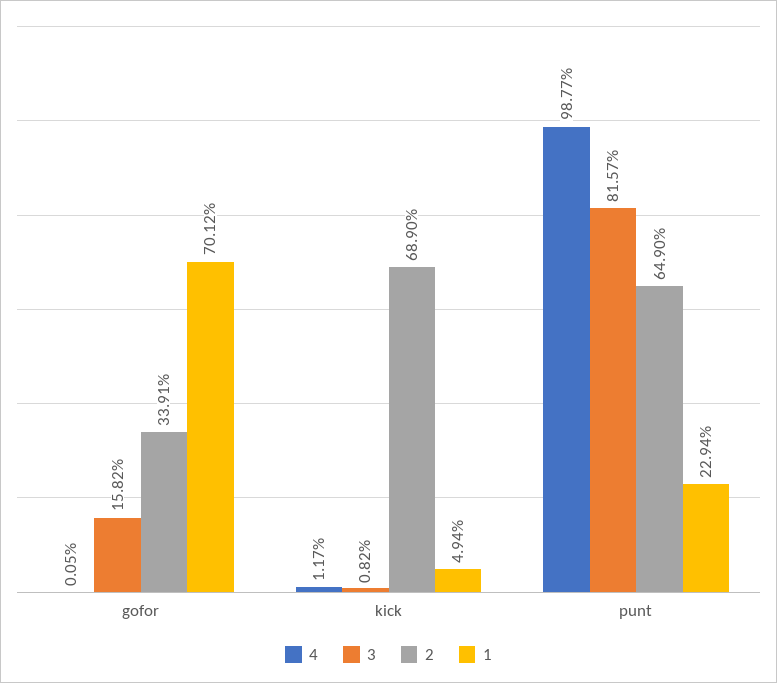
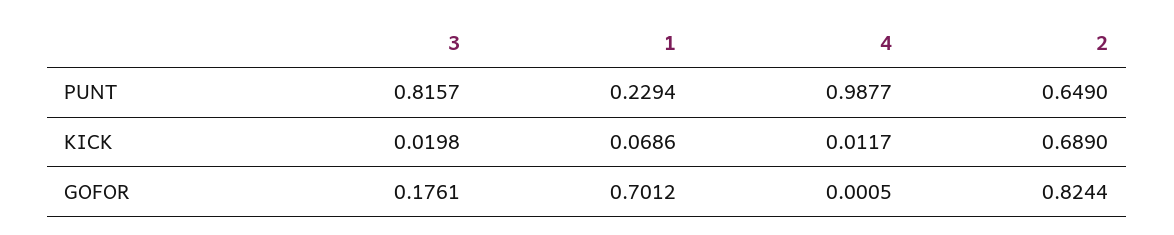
3, gofor: 0.1582 -> 0.1761
2, gofor: 0.3391 -> 0.8244
3, kick: 0.0082 -> 0.0198
1, kick: 0.0494 -> 0.0686

